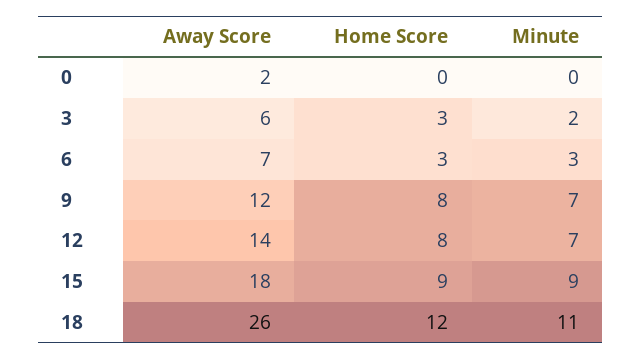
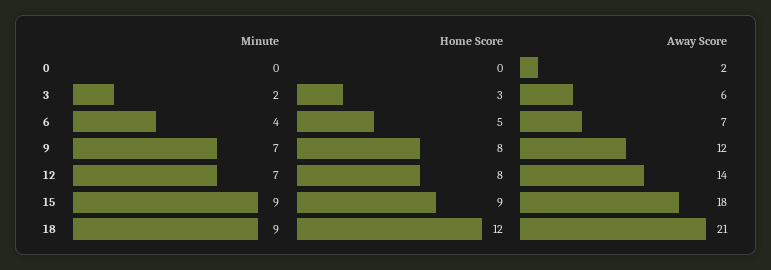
Home Score, 6: 3 -> 5
Minute, 6: 3 -> 4
Away Score, 18: 26 -> 21
Minute, 18: 11 -> 9

